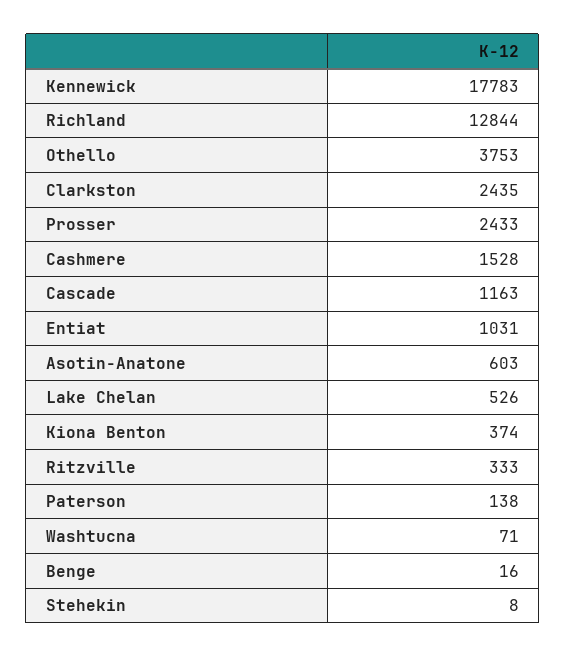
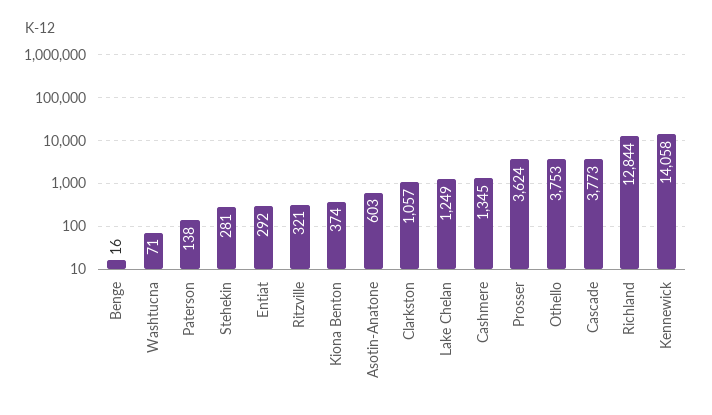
Kennewick: 17783 -> 14058
Clarkston: 2435 -> 1057
Prosser: 2433 -> 3624
Cashmere: 1528 -> 1345
Cascade: 1163 -> 3773
Entiat: 1031 -> 292
Lake Chelan: 526 -> 1249
Ritzville: 333 -> 321
Stehekin: 8 -> 281

